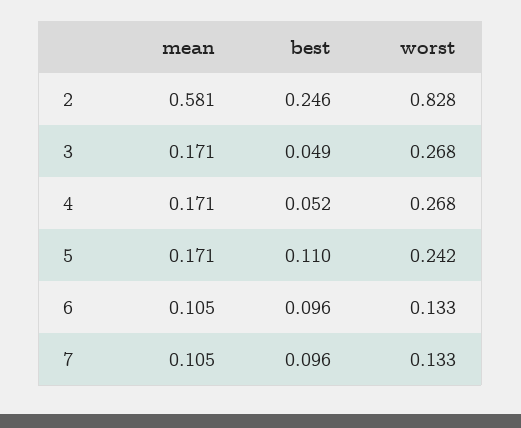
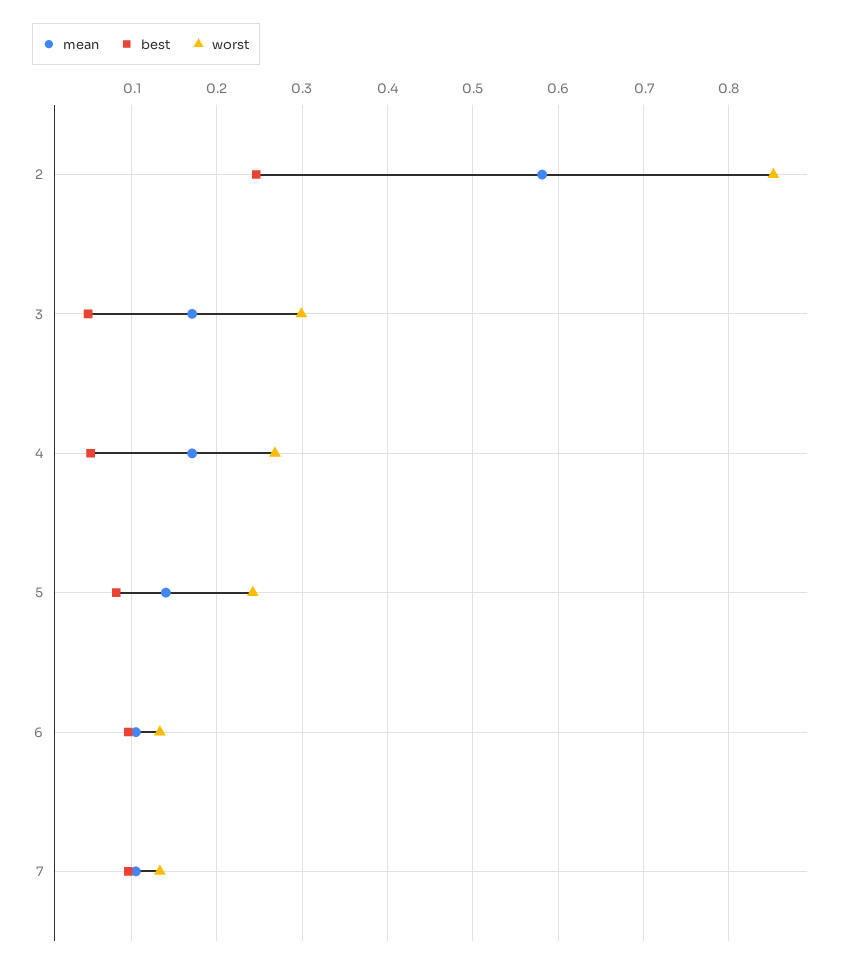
worst, 2: 0.828 -> 0.85
worst, 3: 0.268 -> 0.3
mean, 5: 0.171 -> 0.14
best, 5: 0.11 -> 0.08

